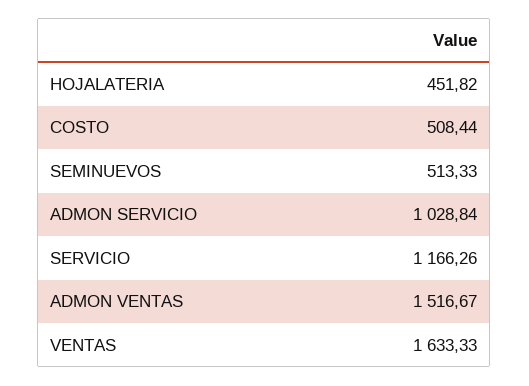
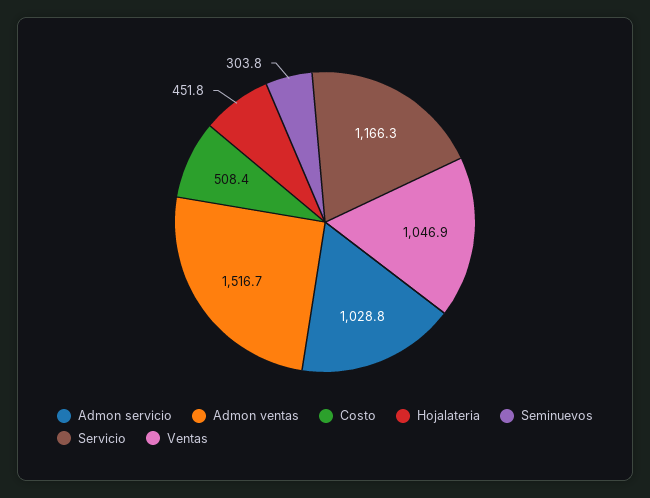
SEMINUEVOS: 513.33 -> 303.8
VENTAS: 1633.33 -> 1046.9

